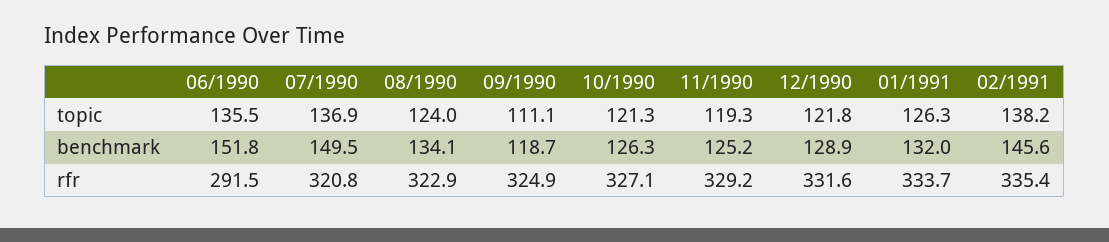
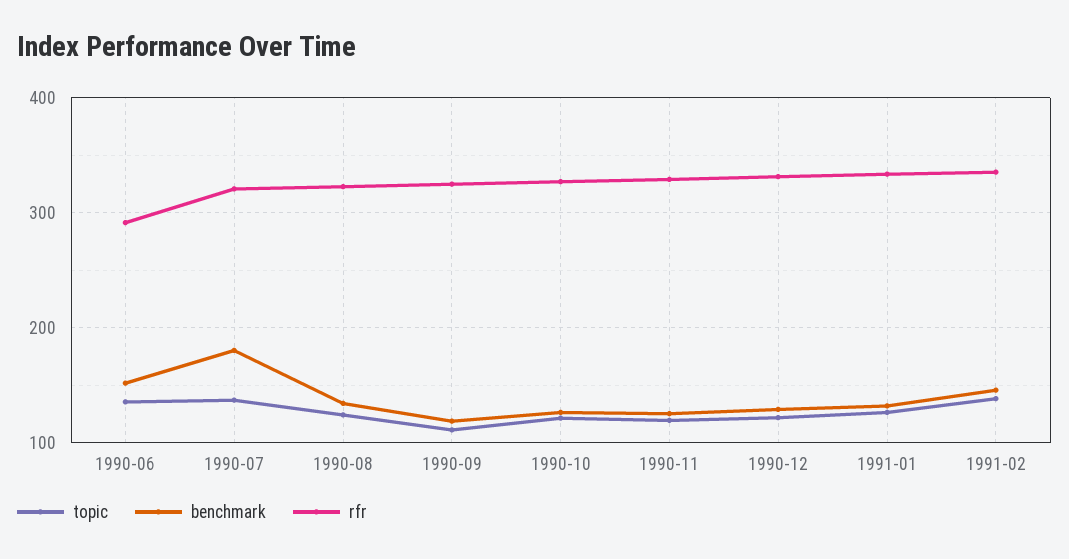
benchmark, 07/1990: 149.5 -> 180

